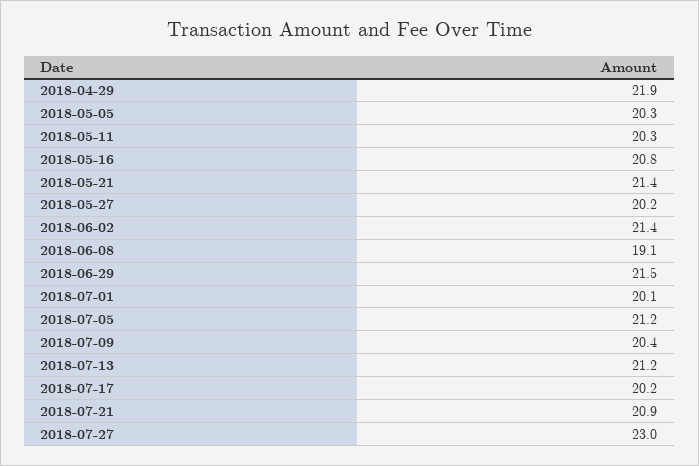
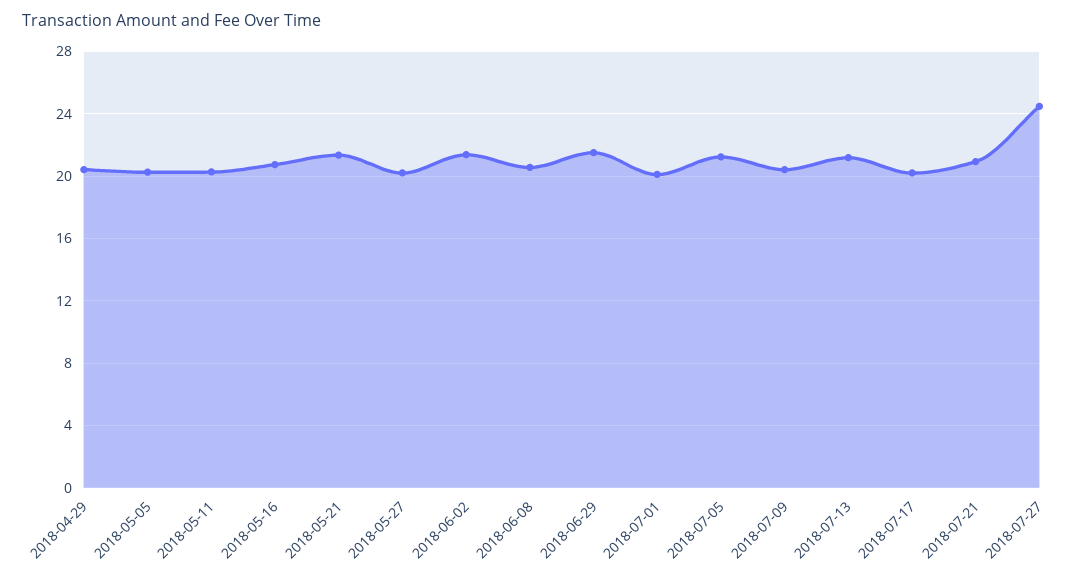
2018-04-29: 21.9 -> 20.5
2018-06-08: 19.1 -> 20.5
2018-07-27: 23 -> 24.5

